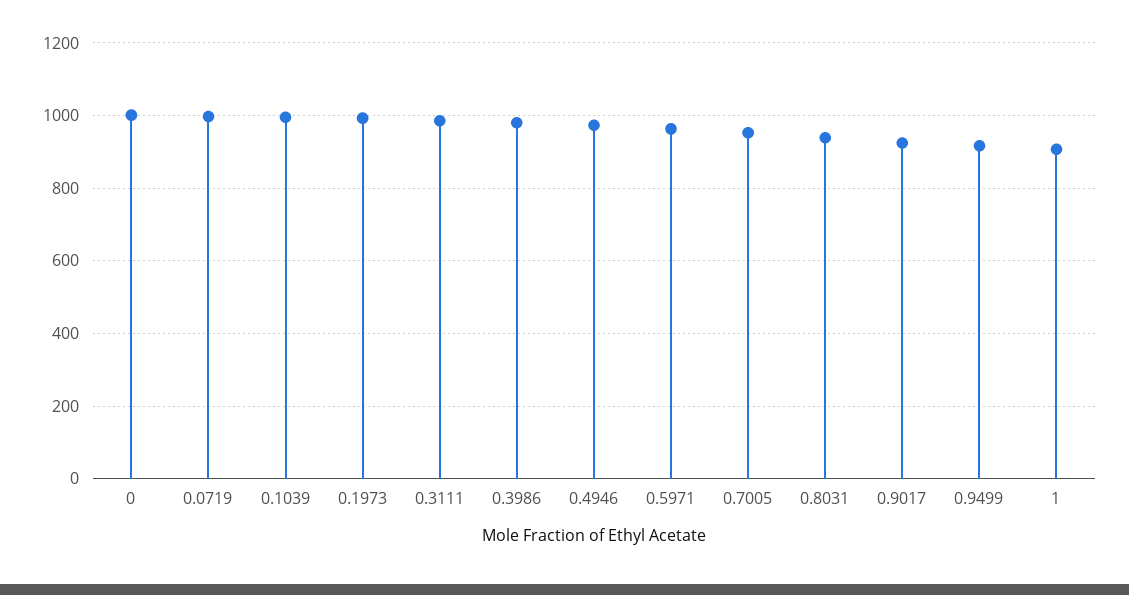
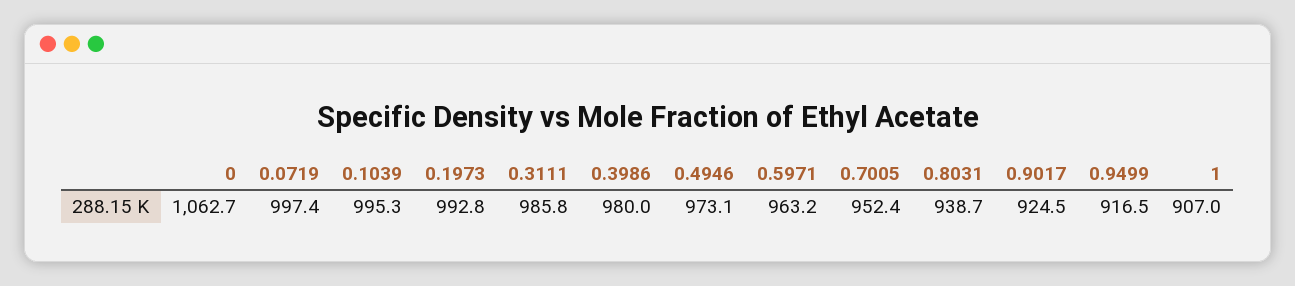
0: 1000 -> 1062.7

